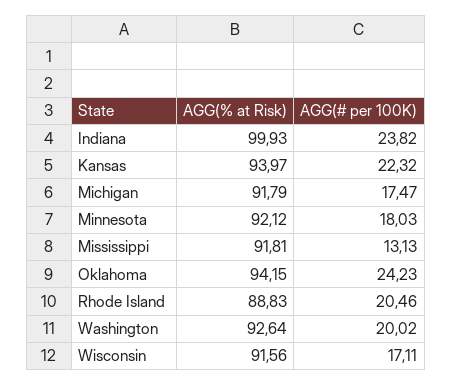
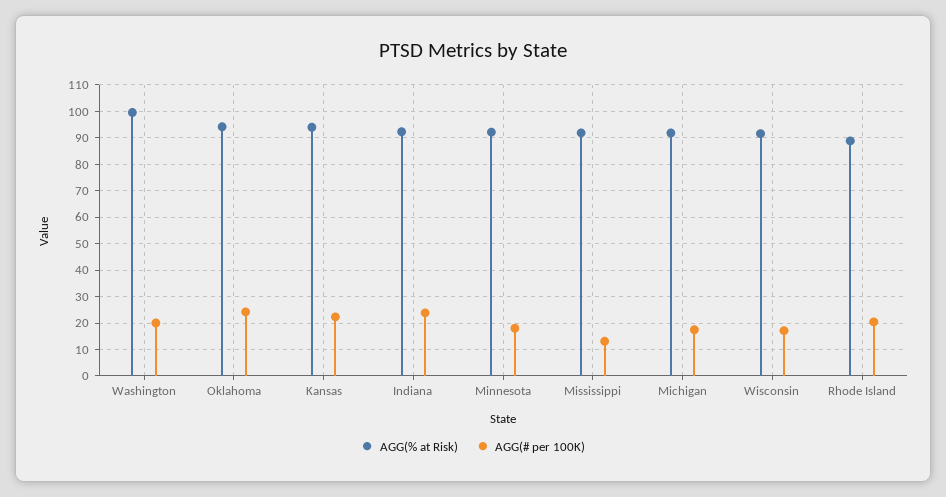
AGG(% at Risk), Indiana: 99.93 -> 92.5
AGG(% at Risk), Washington: 92.64 -> 100

